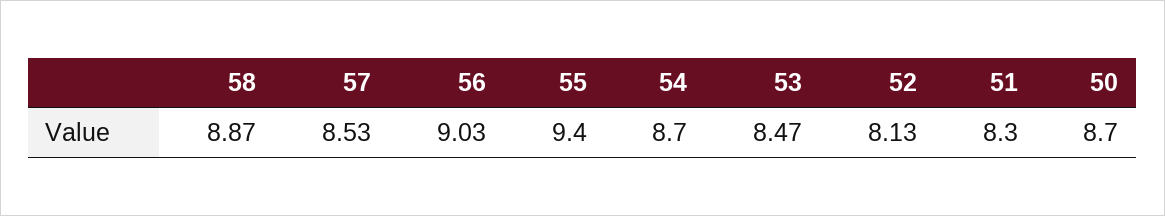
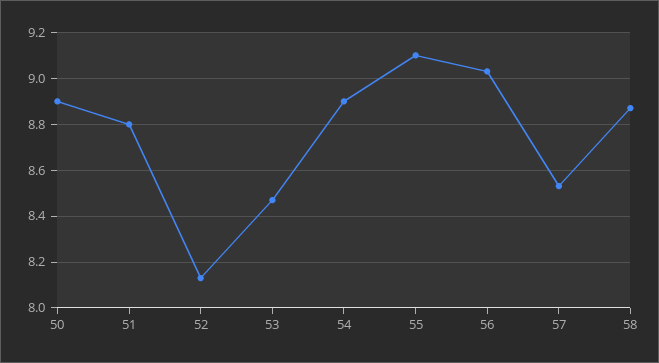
55: 9.4 -> 9.1
54: 8.7 -> 8.9
51: 8.3 -> 8.8
50: 8.7 -> 8.9

